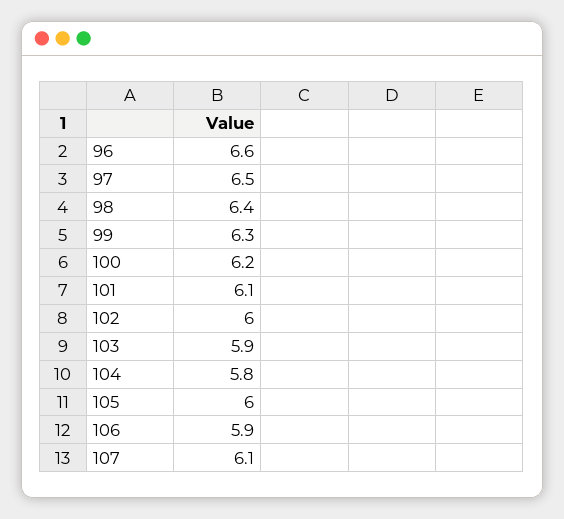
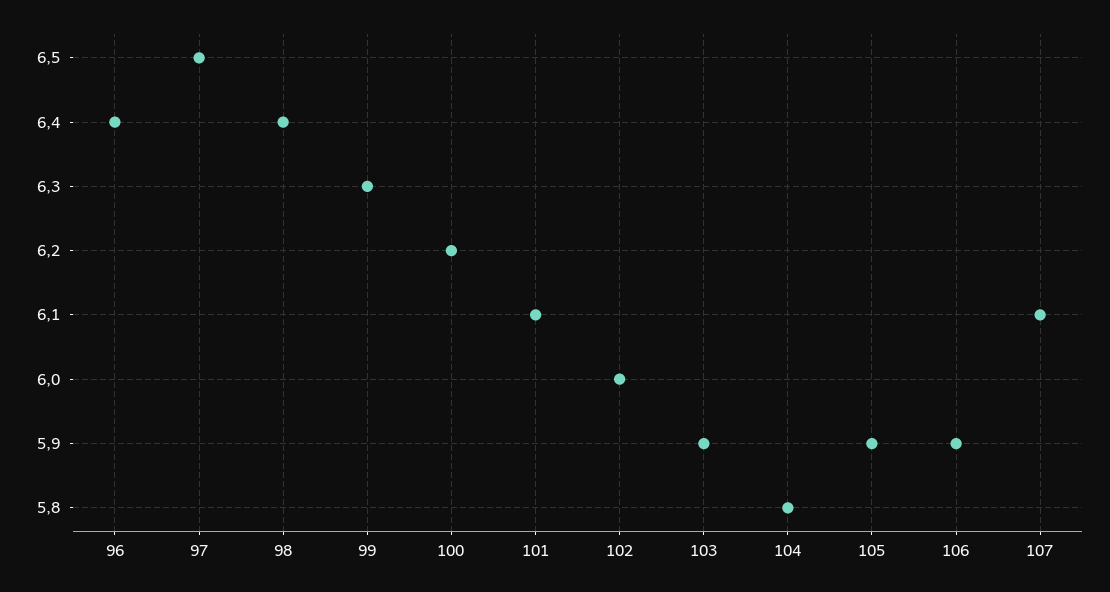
96: 6.6 -> 6.4
105: 6 -> 5.9

